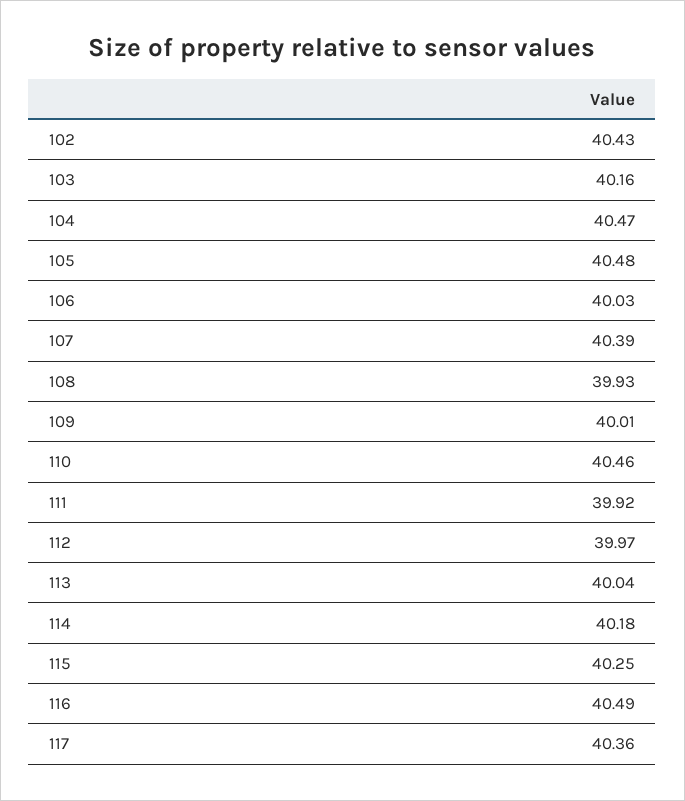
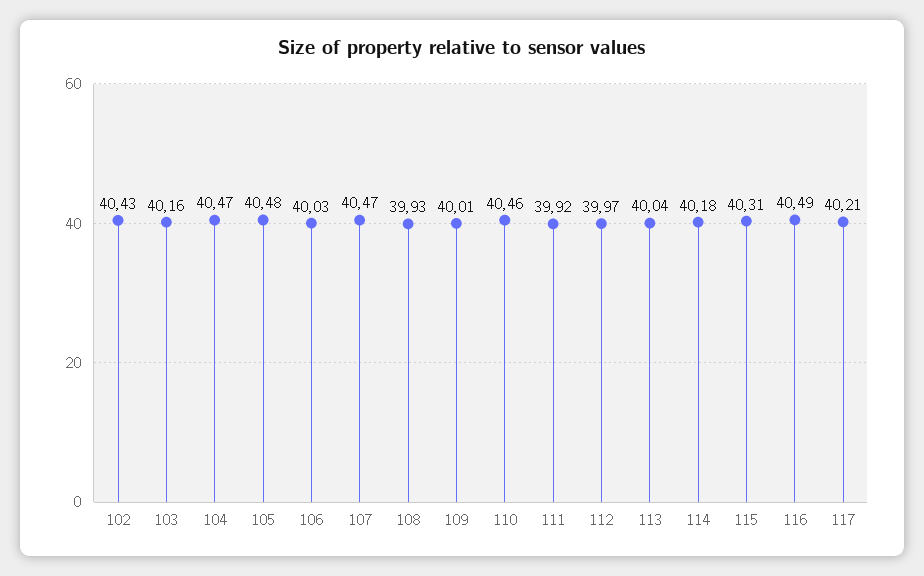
107: 40.39 -> 40.47
115: 40.25 -> 40.31
117: 40.36 -> 40.21

